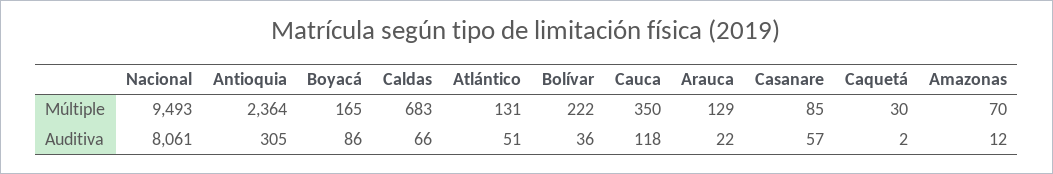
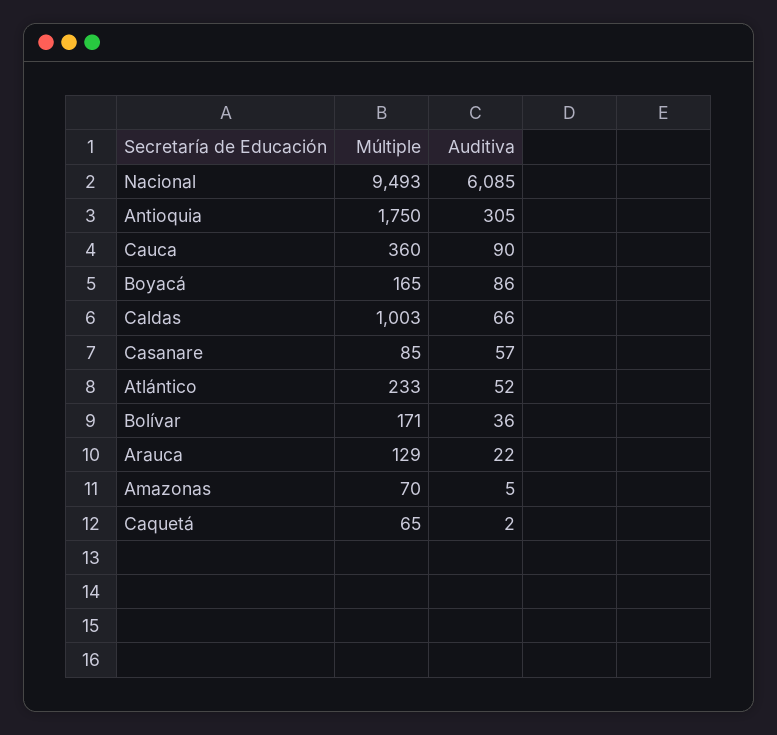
Antioquia, Múltiple: 2364 -> 1750
Caldas, Múltiple: 683 -> 1003
Atlántico, Múltiple: 131 -> 233
Bolívar, Múltiple: 222 -> 171
Cauca, Múltiple: 350 -> 360
Caquetá, Múltiple: 30 -> 65
Nacional, Auditiva: 8061 -> 6085
Atlántico, Auditiva: 51 -> 52
Cauca, Auditiva: 118 -> 90
Amazonas, Auditiva: 12 -> 5

